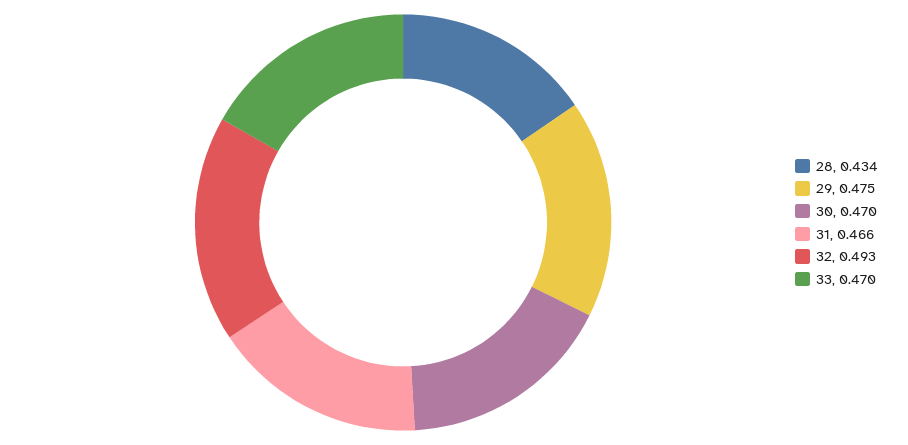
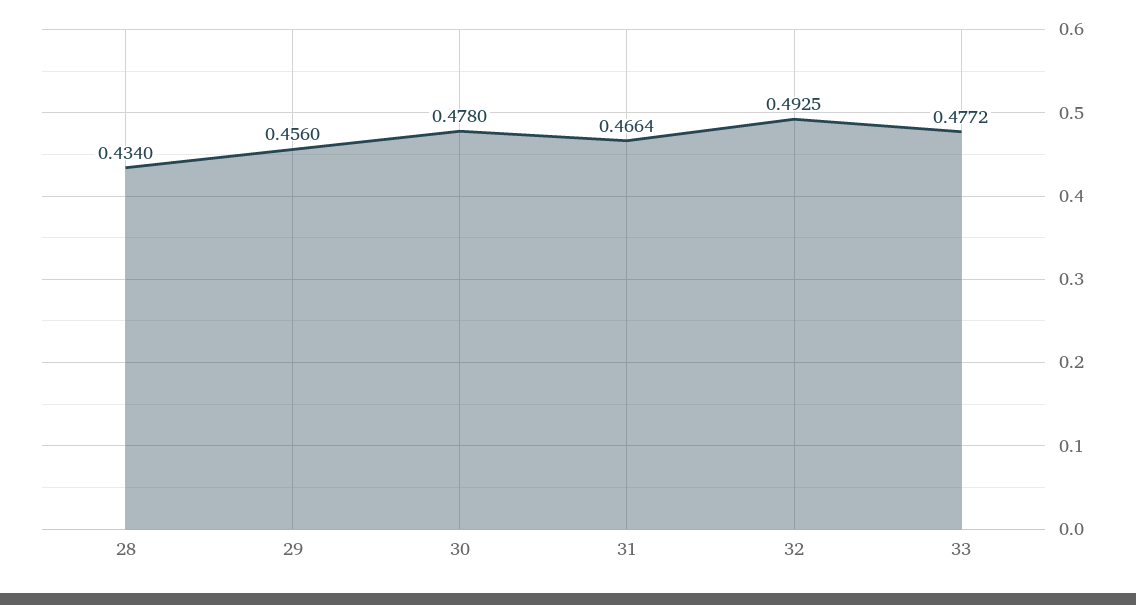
29: 0.475 -> 0.456
30: 0.47 -> 0.478
33: 0.47 -> 0.4772

